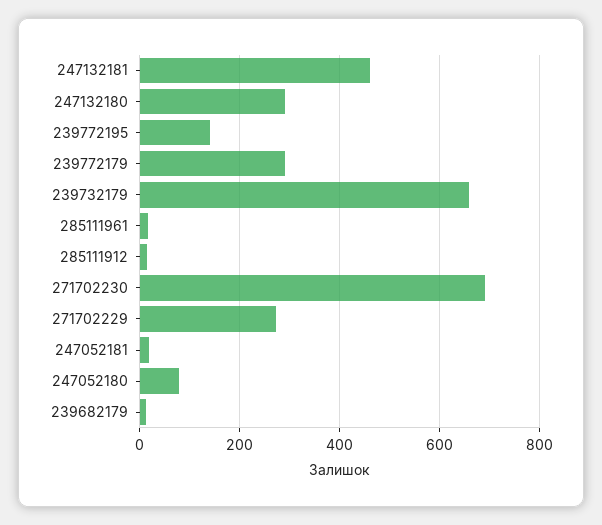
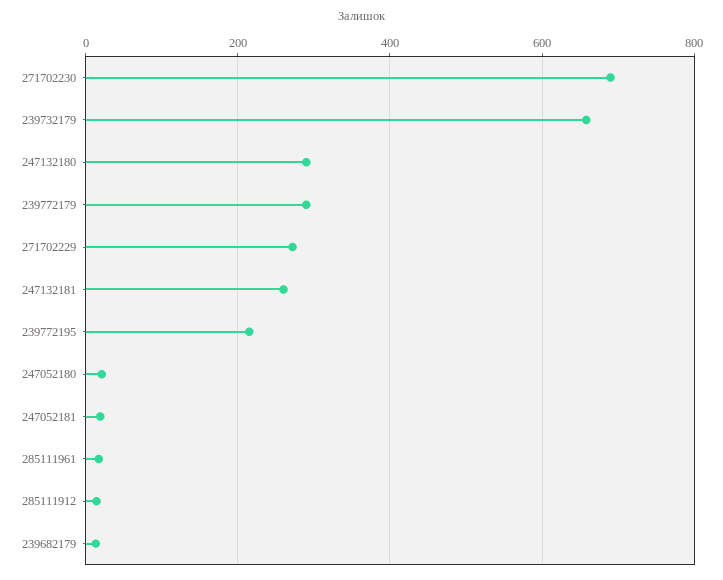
247132181: 460 -> 260
239772195: 140 -> 220
247052180: 80 -> 20

